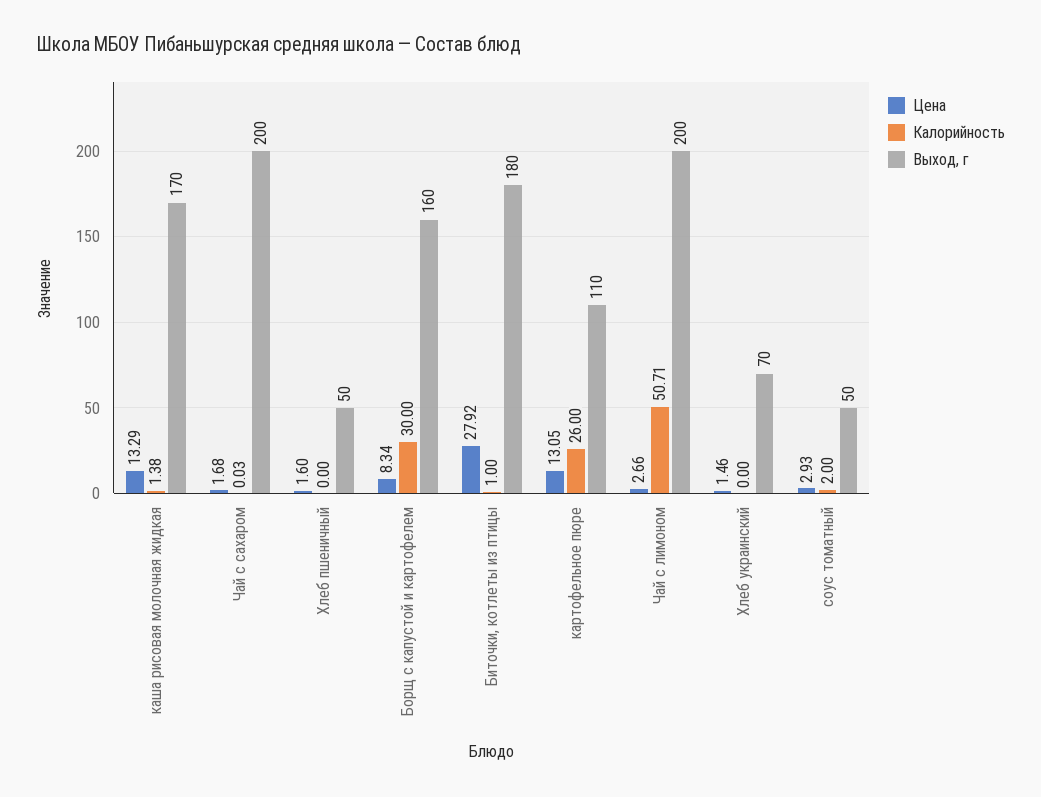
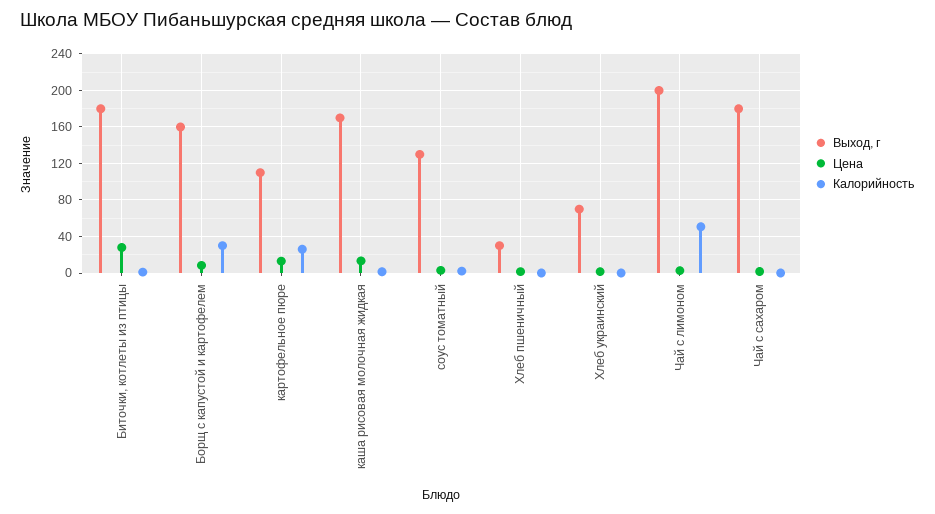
Выход, г, Чай с сахаром: 200 -> 180
Выход, г, Хлеб пшеничный: 50 -> 30
Выход, г, соус томатный: 50 -> 130

